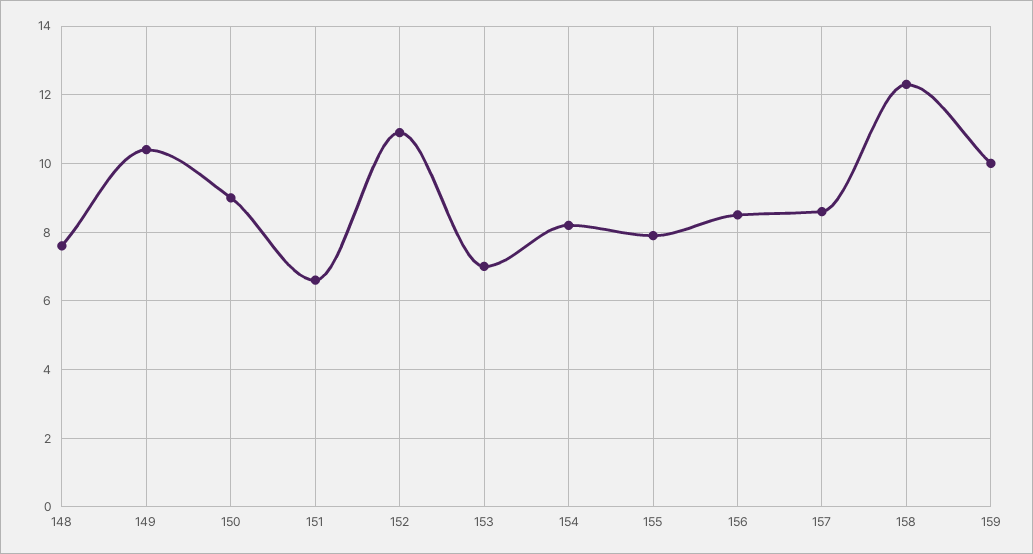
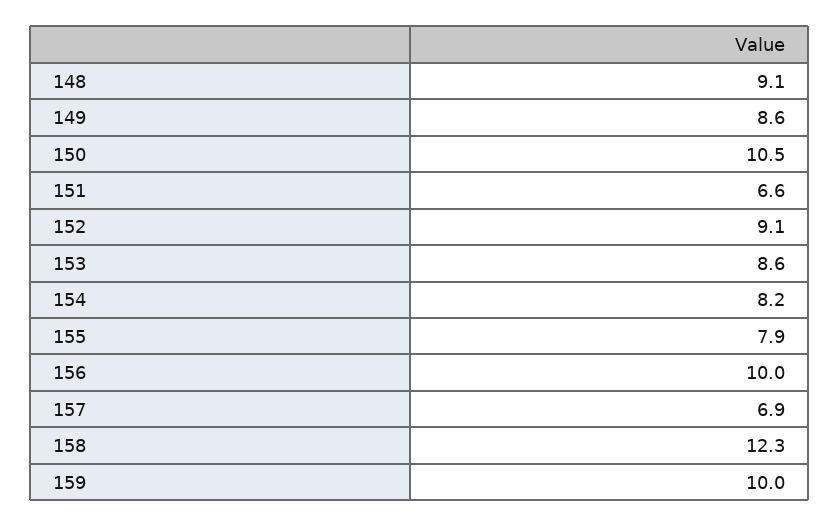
148: 7.5 -> 9.1
149: 10.5 -> 8.6
150: 9 -> 10.5
152: 11 -> 9.1
153: 7 -> 8.6
156: 8.5 -> 10
157: 8.5 -> 6.9

